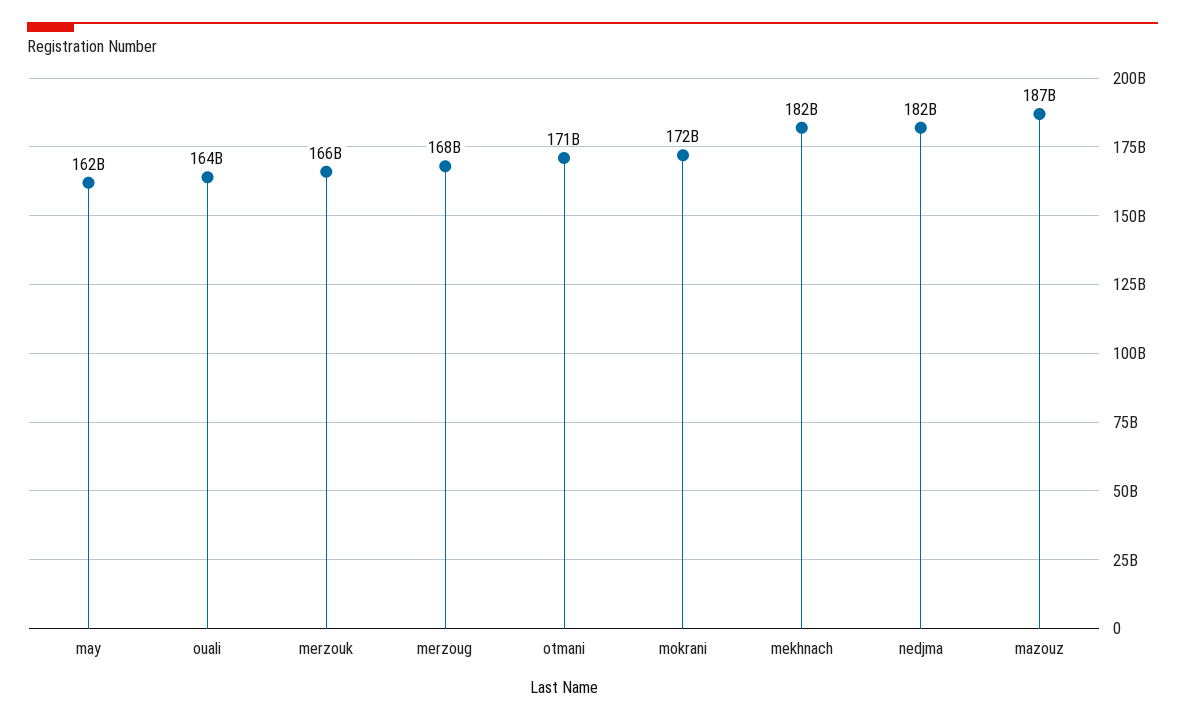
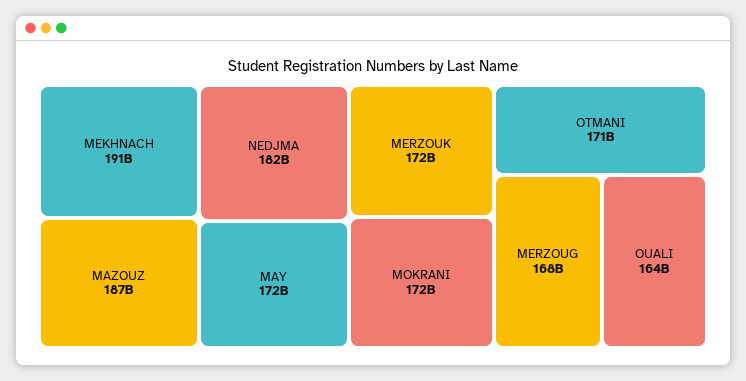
may: 162000000000 -> 172000000000
merzouk: 166000000000 -> 172000000000
mekhnach: 182000000000 -> 191000000000

